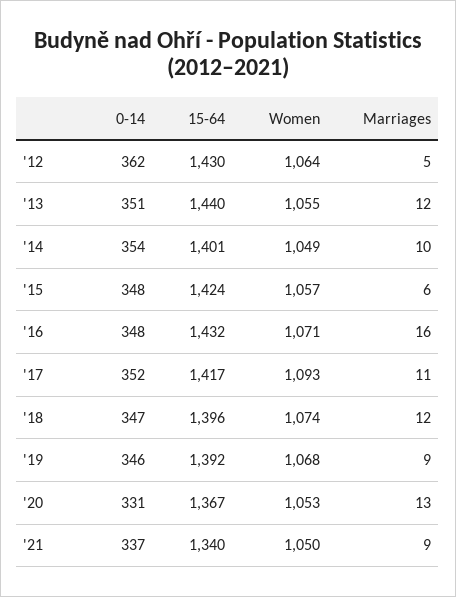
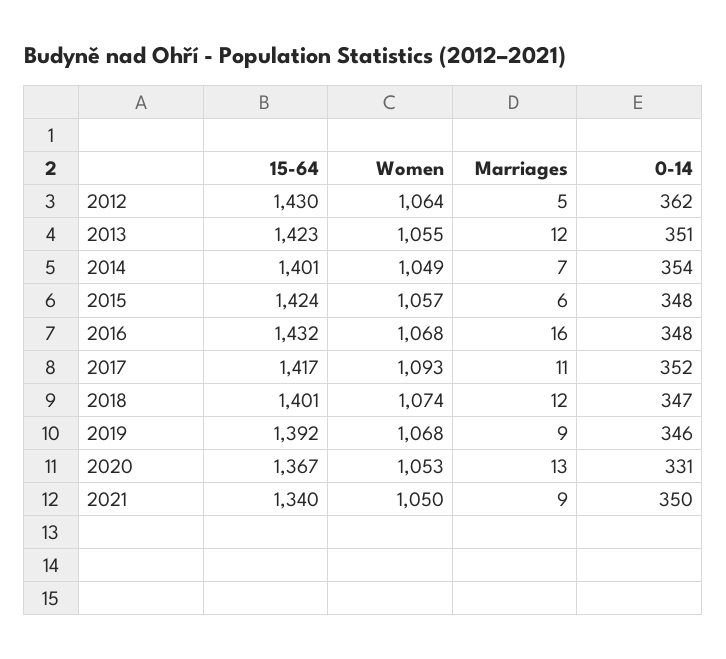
15-64, '13: 1440 -> 1423
Marriages, '14: 10 -> 7
Women, '16: 1071 -> 1068
15-64, '18: 1396 -> 1401
0-14, '21: 337 -> 350

